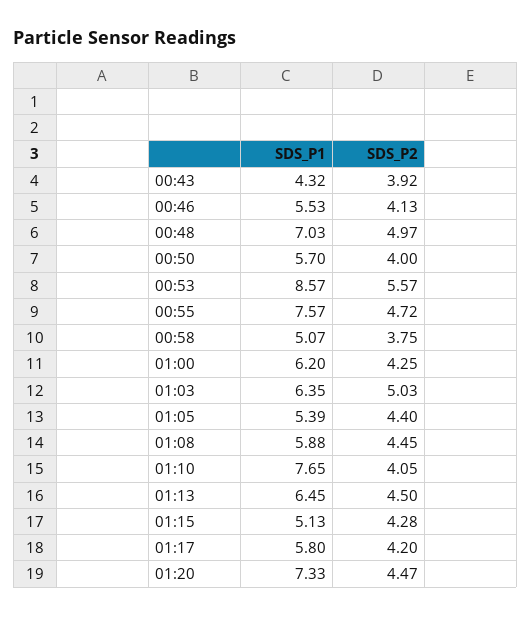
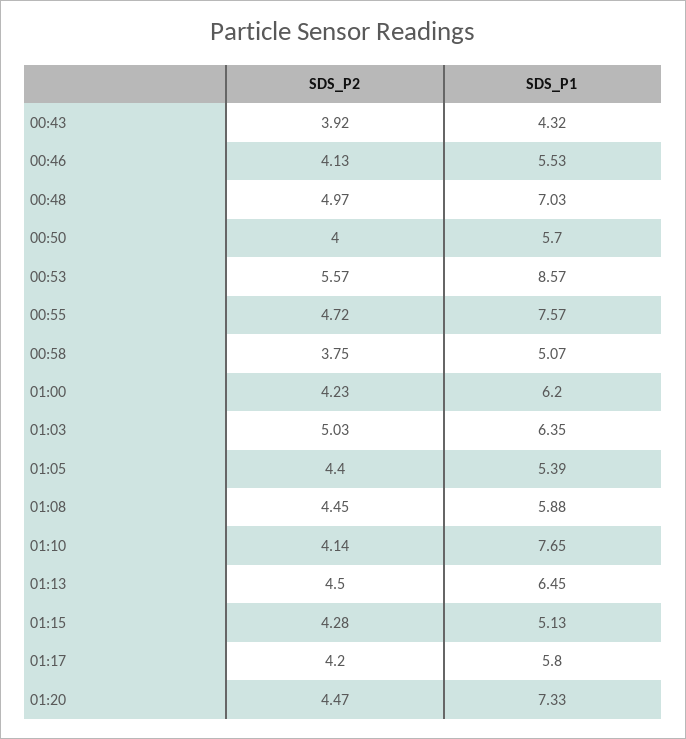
SDS_P2, 01:00: 4.25 -> 4.23
SDS_P2, 01:10: 4.05 -> 4.14

